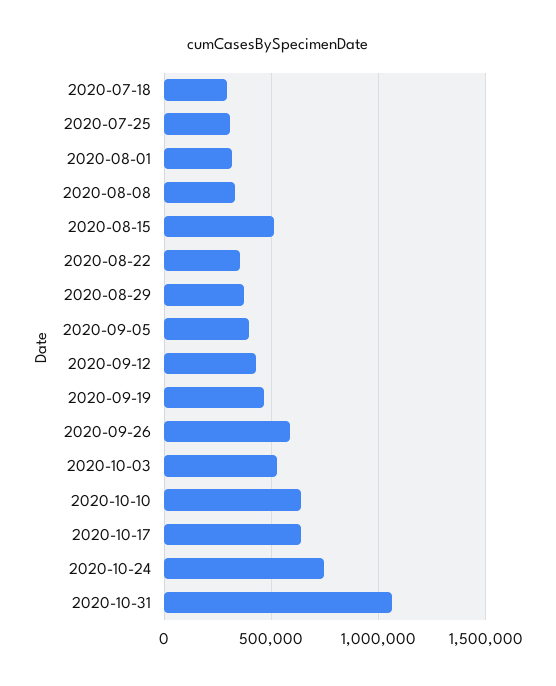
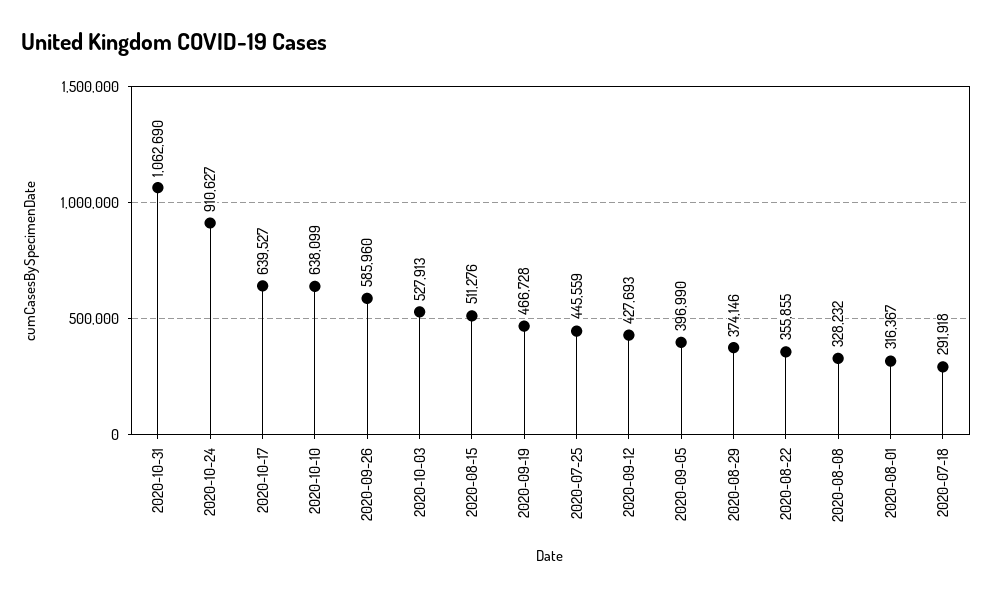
2020-07-25: 300000 -> 445559
2020-10-24: 750000 -> 910627

